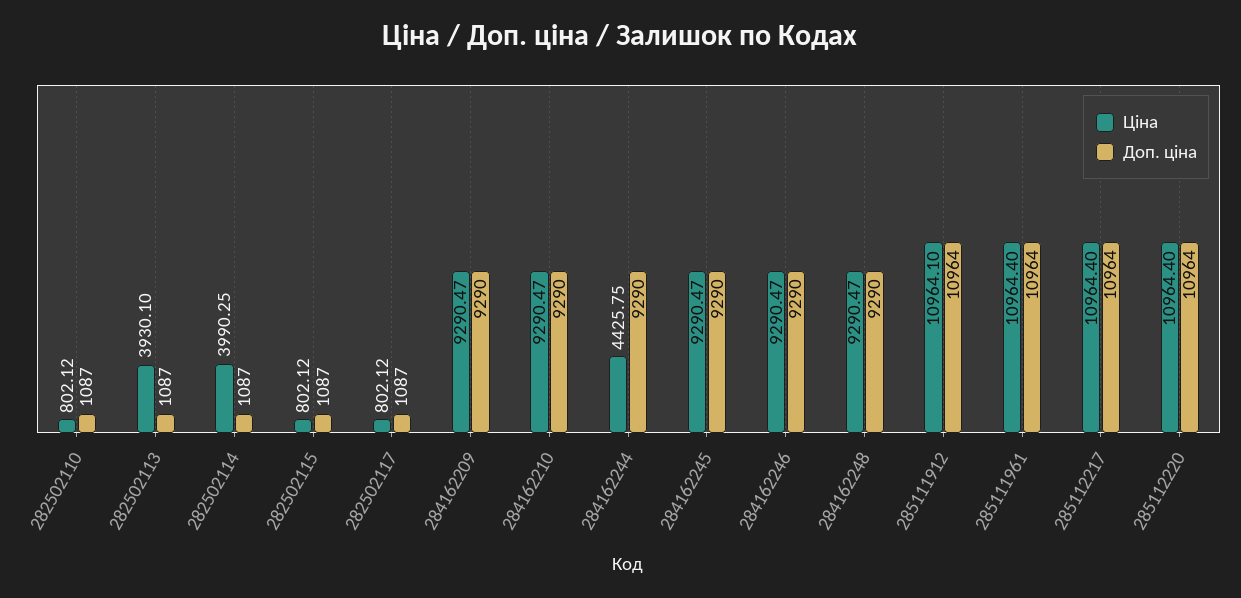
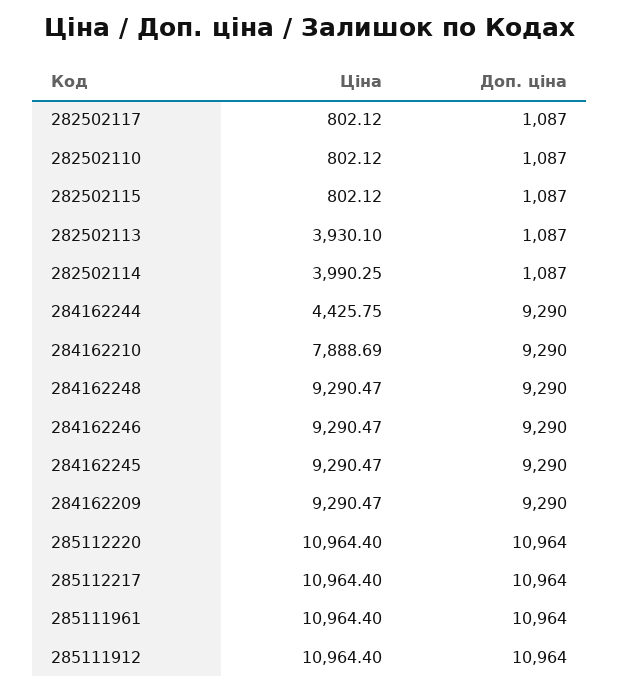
Ціна, 284162210: 9290.47 -> 7888.69
Ціна, 285111912: 10964.1 -> 10964.4

